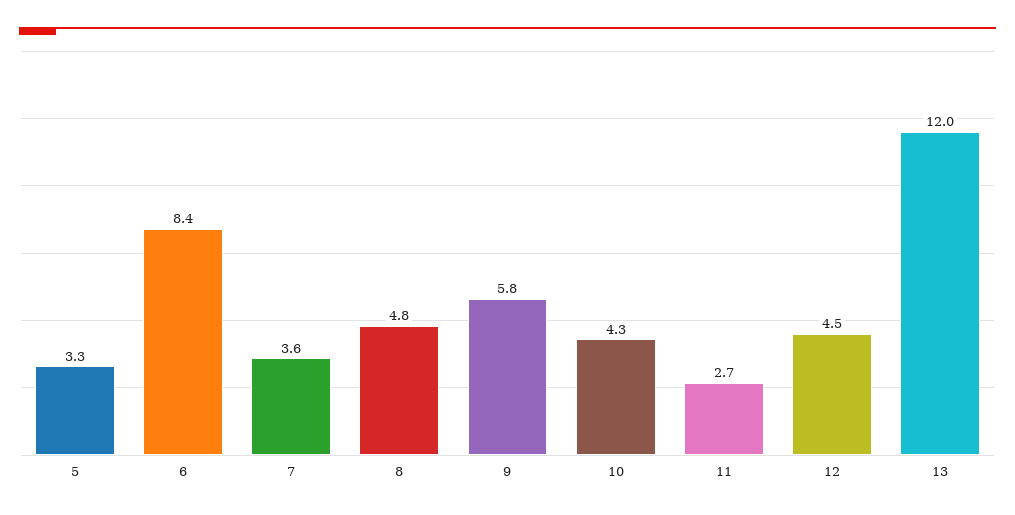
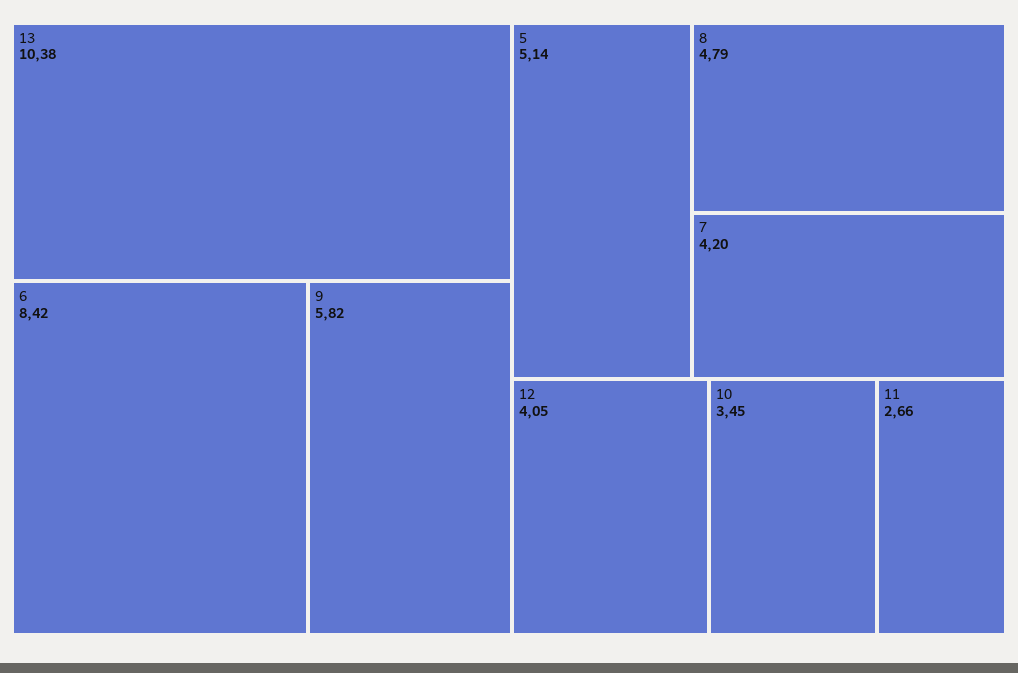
5: 3.3 -> 5.14
7: 3.6 -> 4.2
10: 4.3 -> 3.45
12: 4.5 -> 4.05
13: 12 -> 10.38

